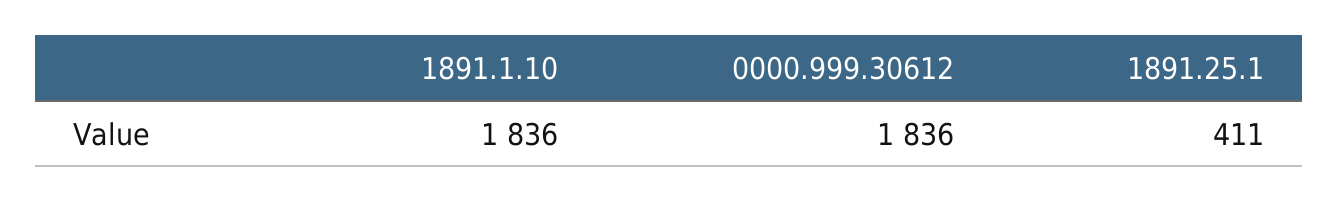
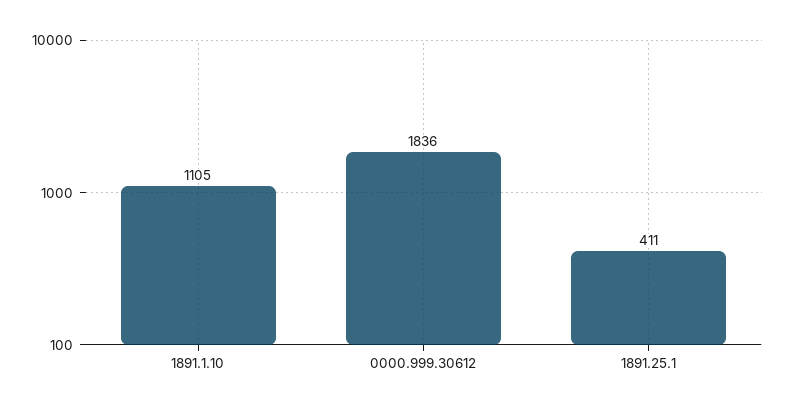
1891.1.10: 1836 -> 1105

